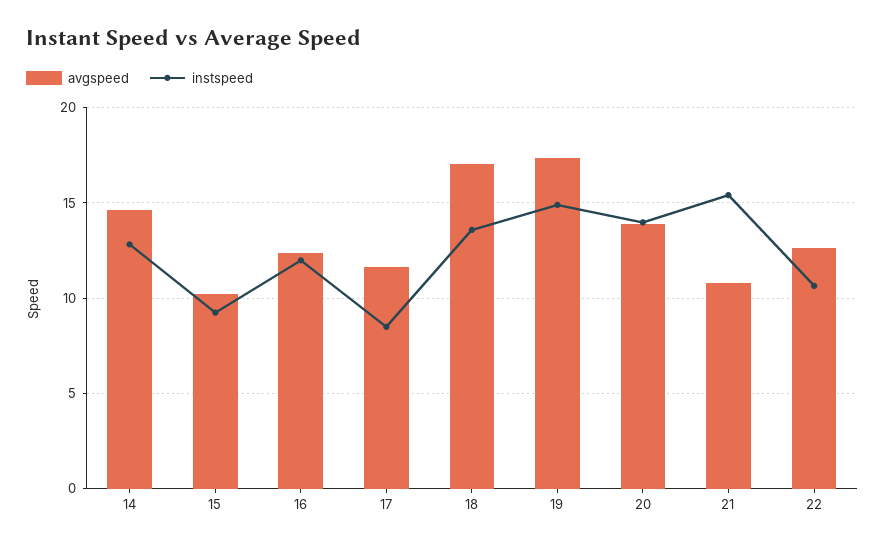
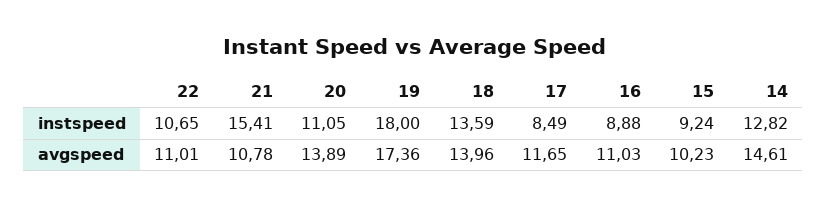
avgspeed, 16: 12.5 -> 11.03
instspeed, 16: 12 -> 8.88
avgspeed, 18: 17 -> 13.96
instspeed, 19: 15 -> 18
instspeed, 20: 14 -> 11.05
avgspeed, 22: 12.5 -> 11.01

